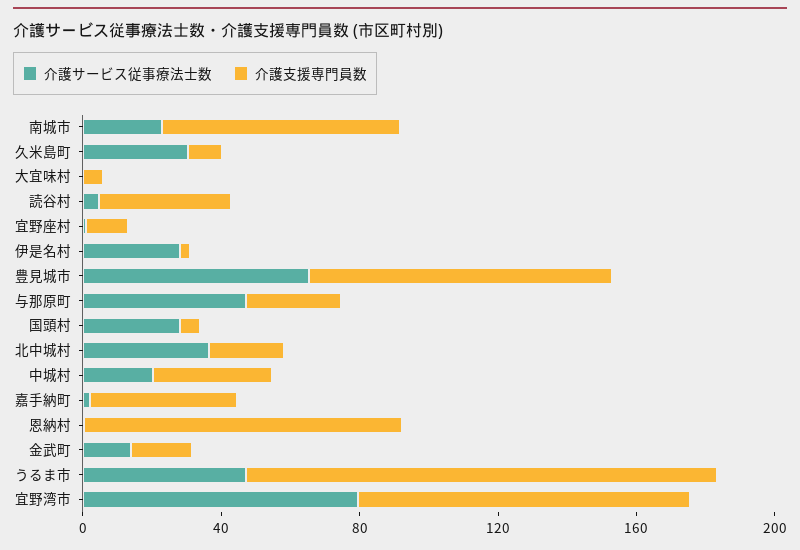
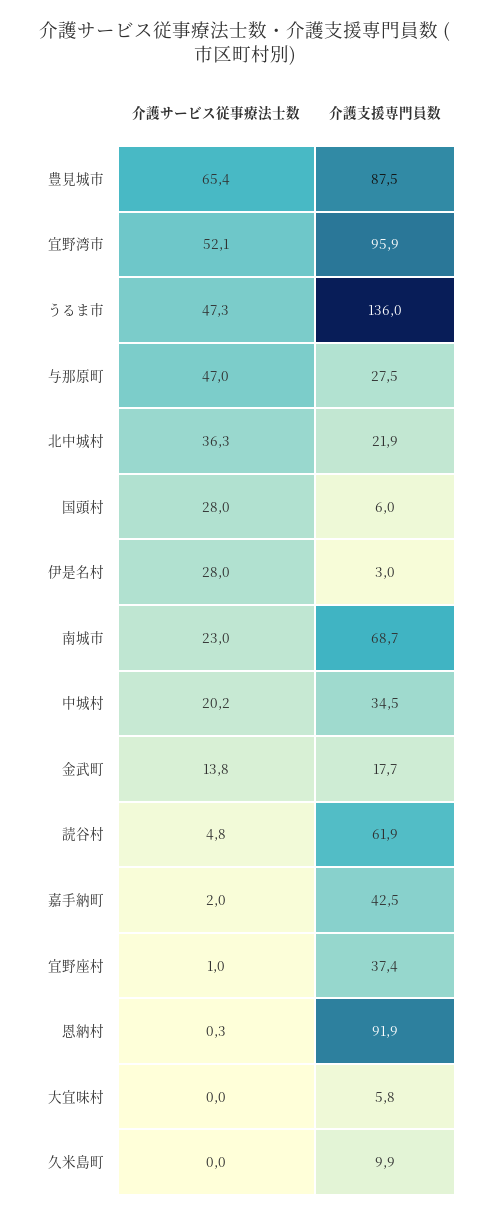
介護サービス従事療法士数, 久米島町: 30 -> 0
介護支援専門員数, 読谷村: 40 -> 61.9
介護支援専門員数, 宜野座村: 10 -> 37.4
介護サービス従事療法士数, 宜野湾市: 80 -> 52.1

